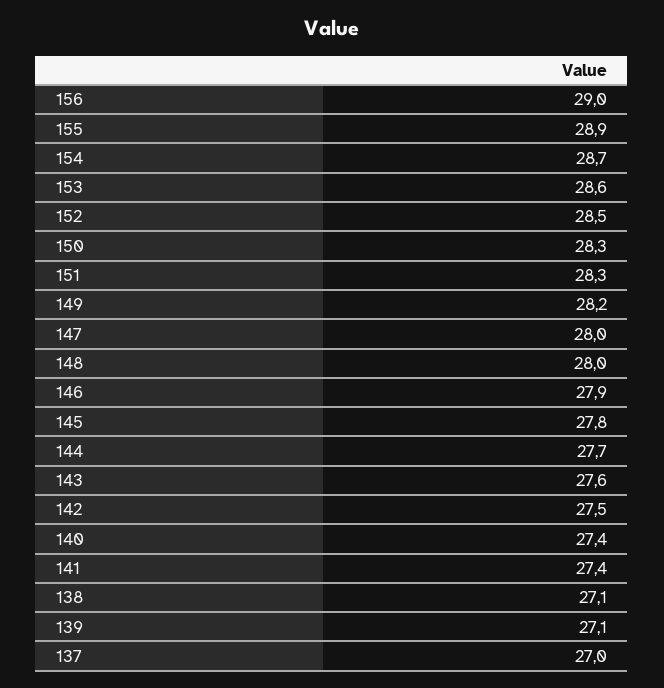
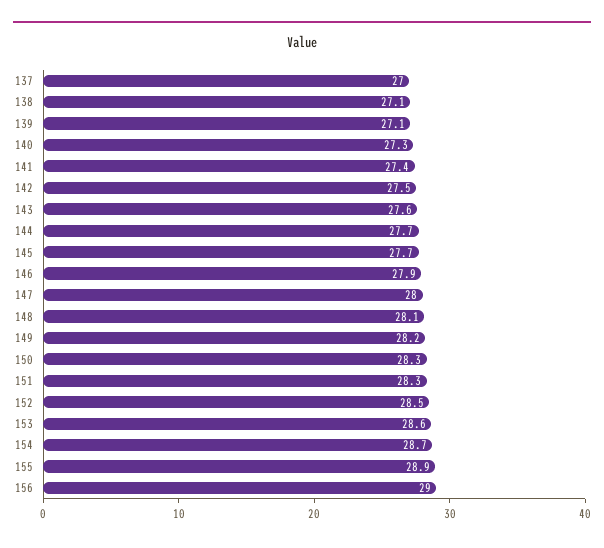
148: 28 -> 28.1
145: 27.8 -> 27.7
140: 27.4 -> 27.3

